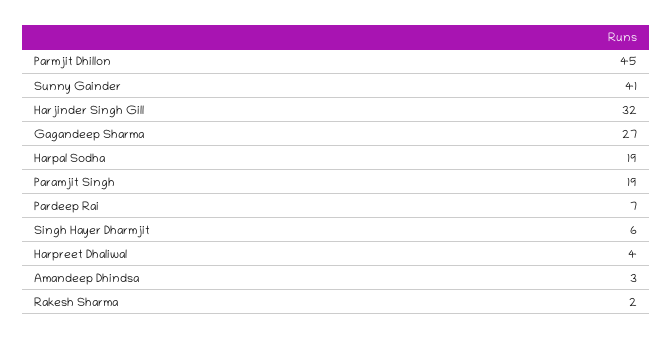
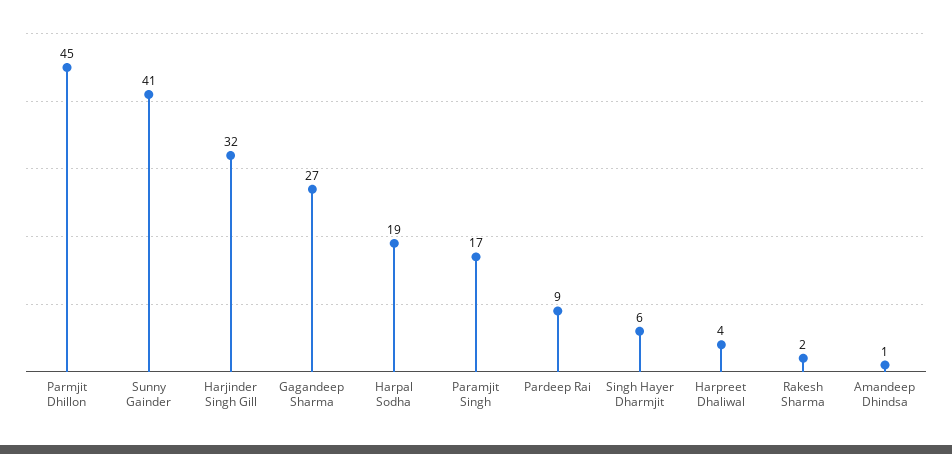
Paramjit Singh: 19 -> 17
Pardeep Rai: 7 -> 9
Amandeep Dhindsa: 3 -> 1

